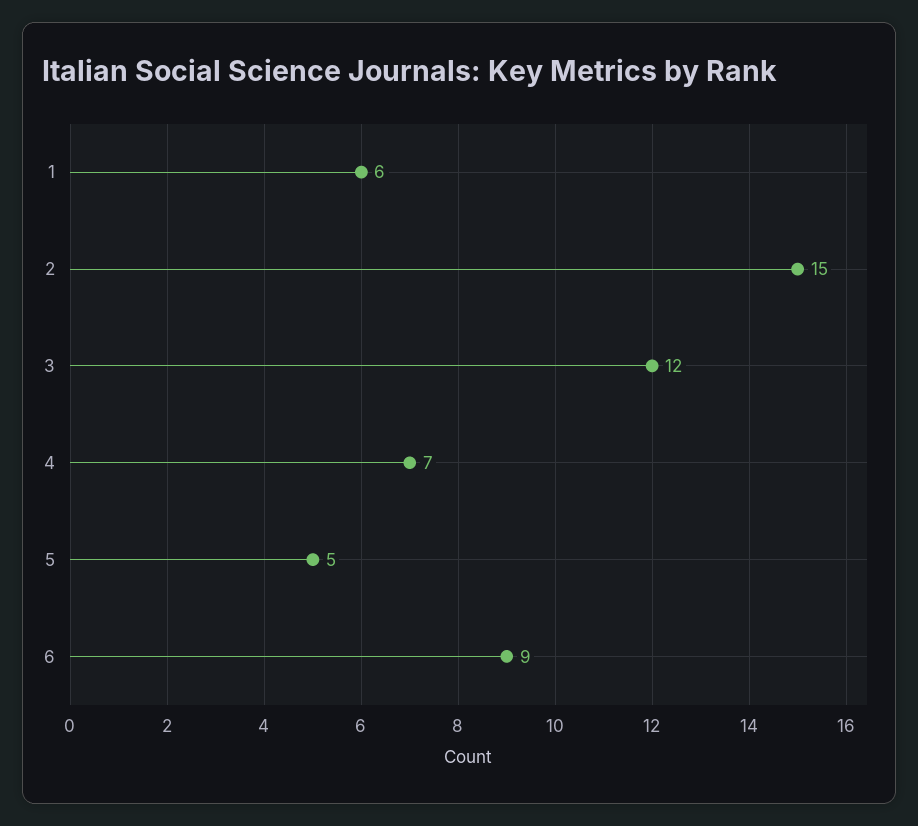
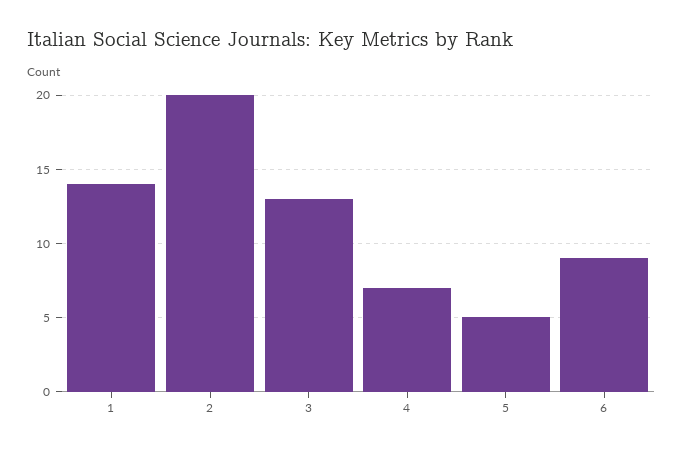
1: 6 -> 14
2: 15 -> 20
3: 12 -> 13

